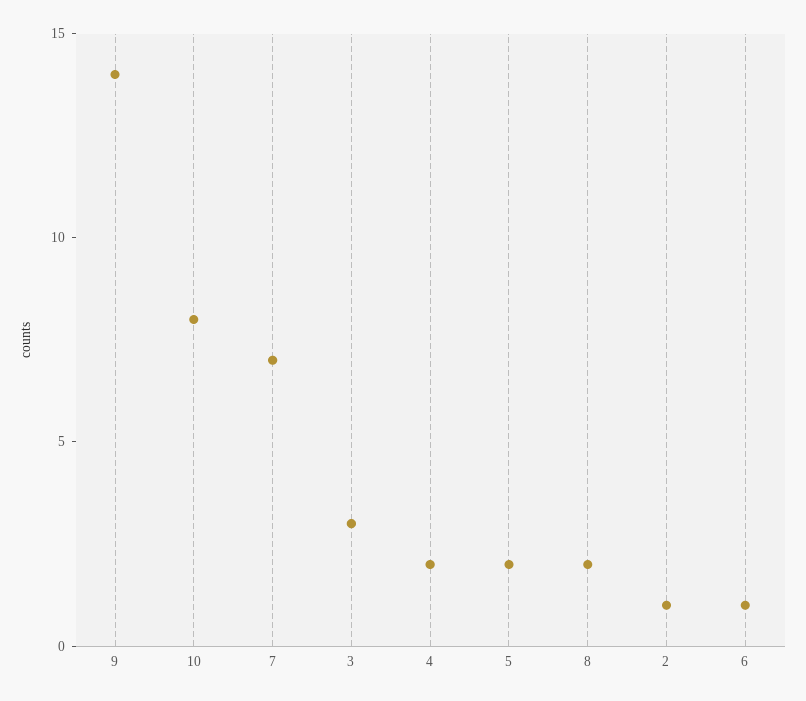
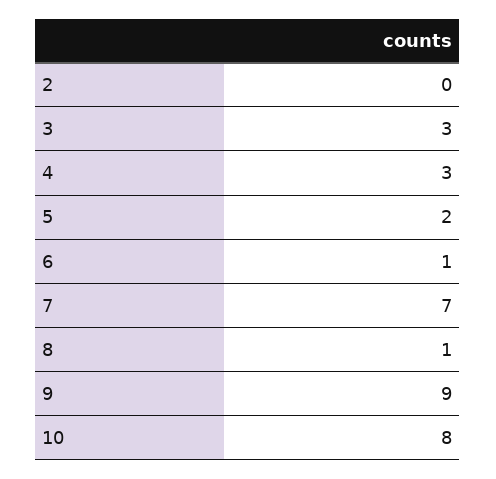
9: 14 -> 9
4: 2 -> 3
8: 2 -> 1
2: 1 -> 0

